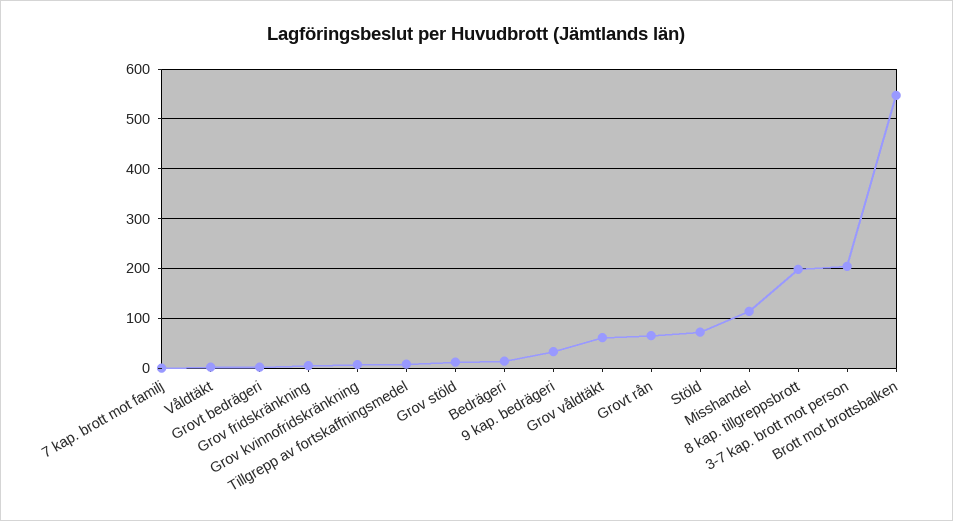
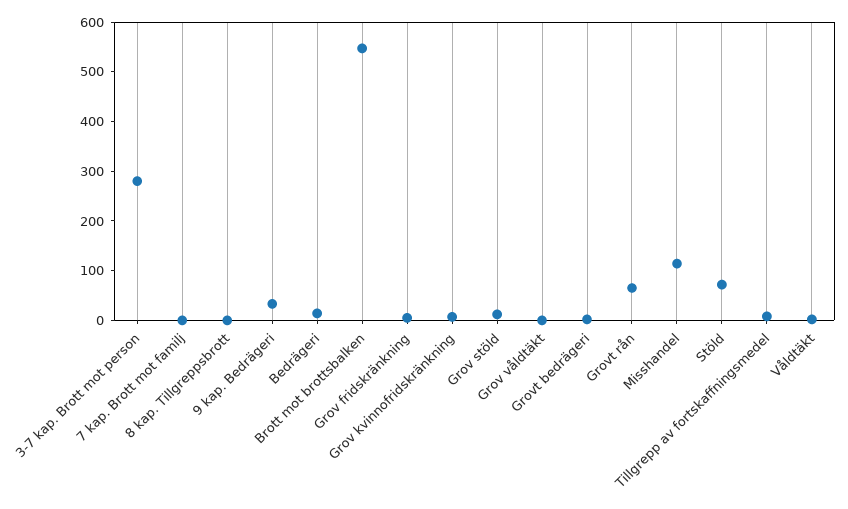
Grov våldtäkt: 60 -> 0
8 kap. tillgreppsbrott: 200 -> 0
3-7 kap. brott mot person: 200 -> 280

